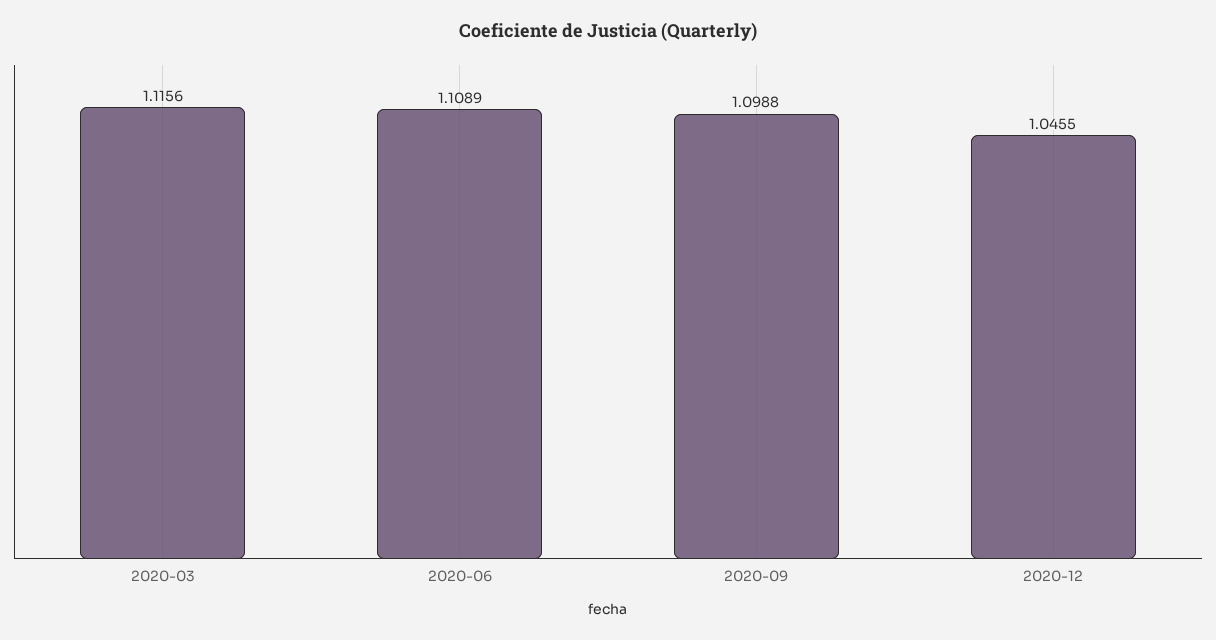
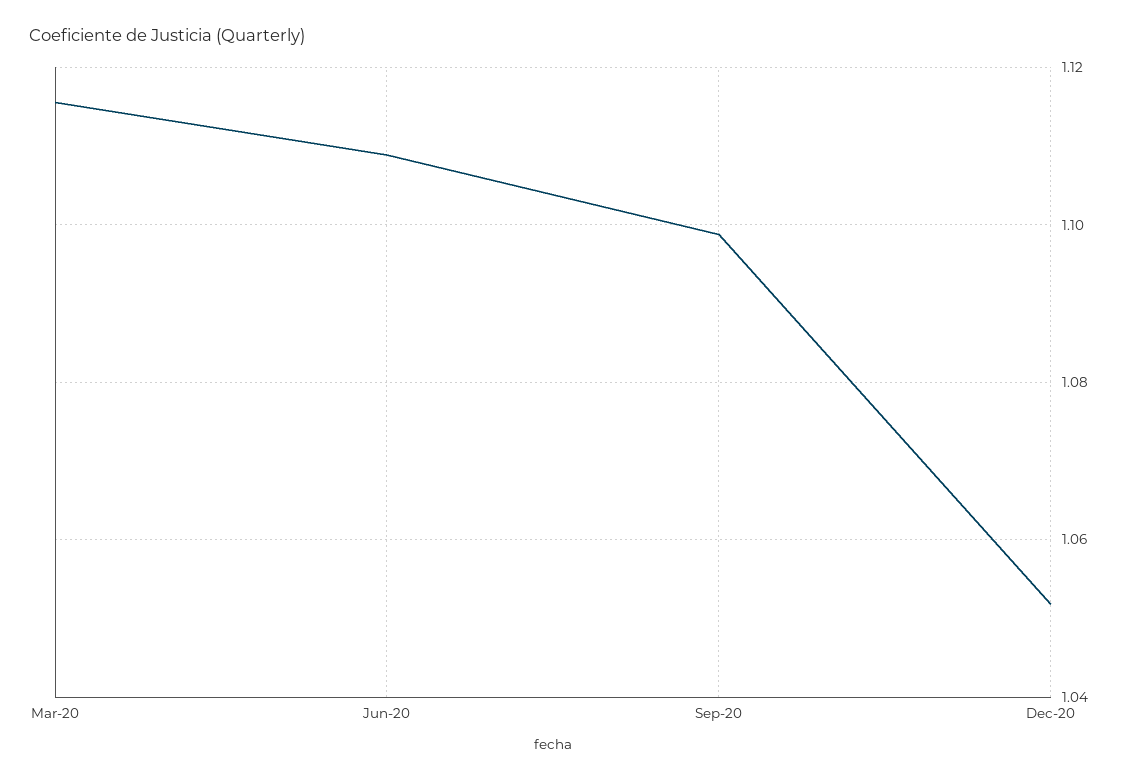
2020-12: 1.0455 -> 1.052

